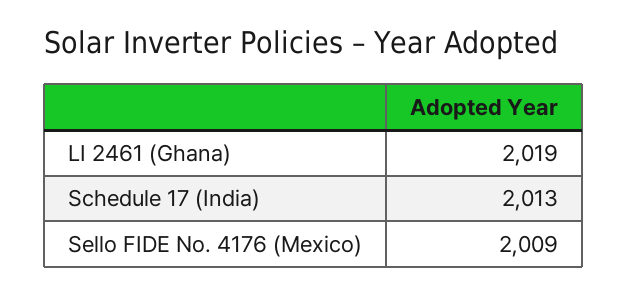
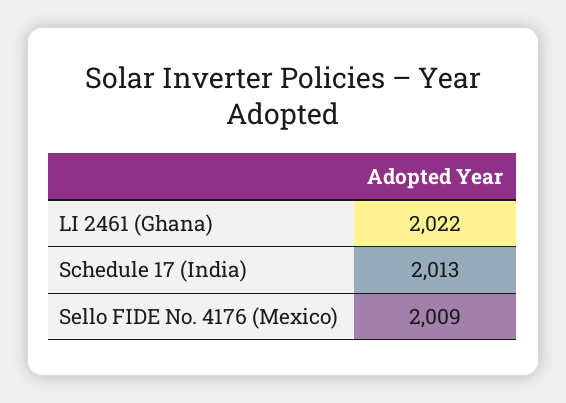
LI 2461 (Ghana): 2019 -> 2022

